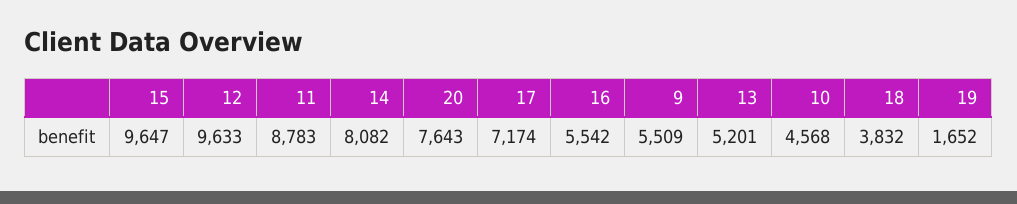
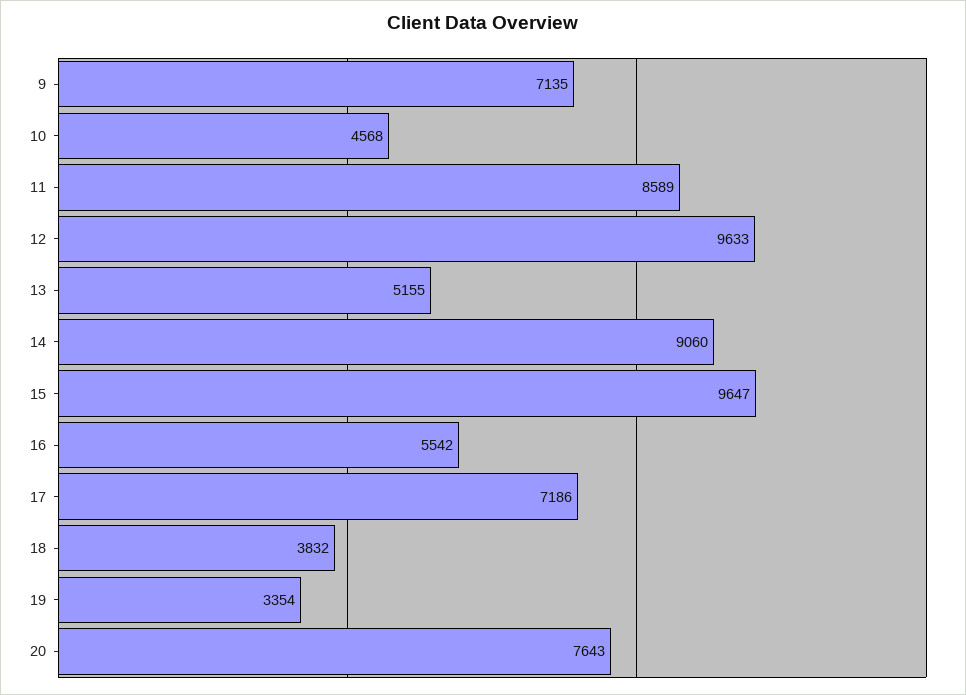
11: 8783 -> 8589
14: 8082 -> 9060
17: 7174 -> 7186
9: 5509 -> 7135
13: 5201 -> 5155
19: 1652 -> 3354

